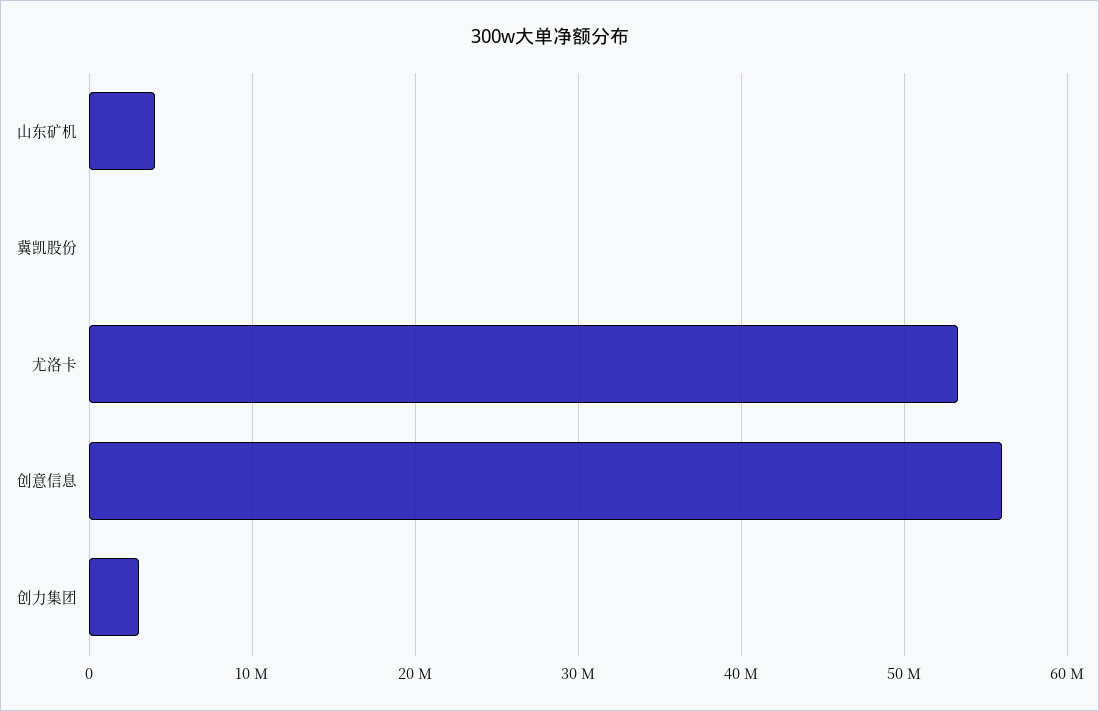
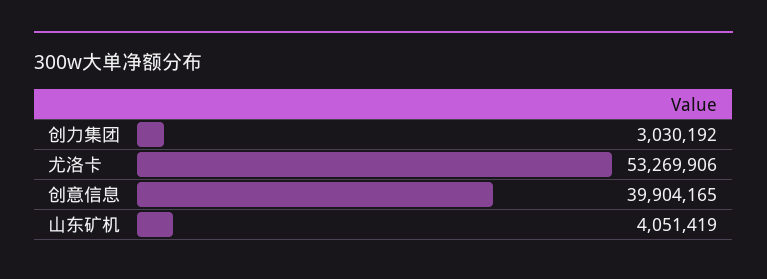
冀凯股份: 0 -> none
创意信息: 56000000 -> 39904165

